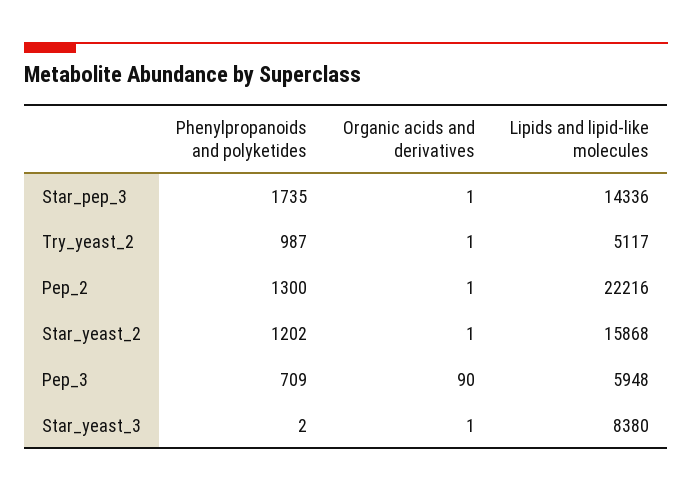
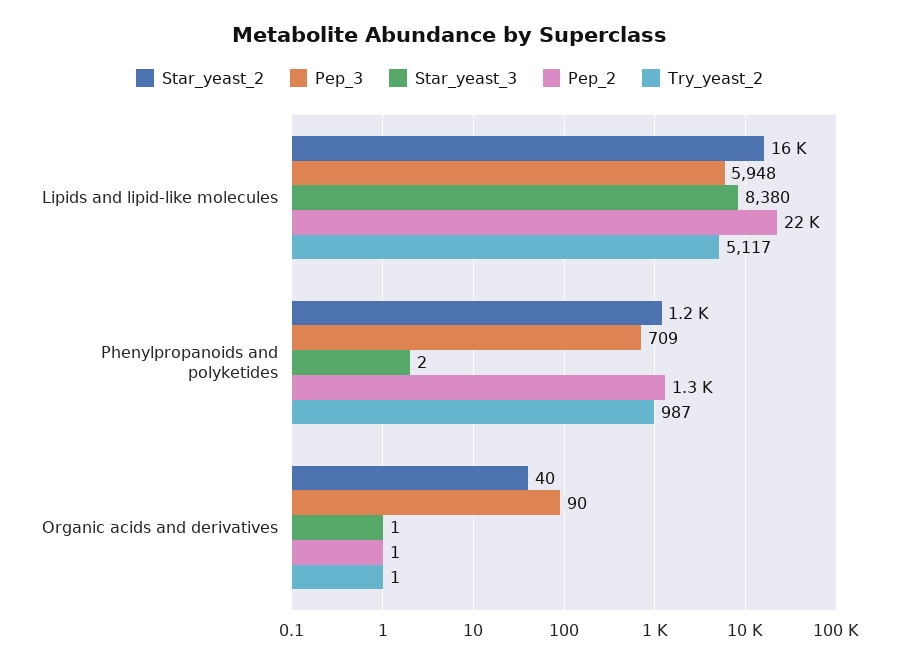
Star_pep_3, Phenylpropanoids and polyketides: 1735 -> none
Star_pep_3, Organic acids and derivatives: 1 -> none
Star_pep_3, Lipids and lipid-like molecules: 14336 -> none
Star_yeast_2, Organic acids and derivatives: 1 -> 40

